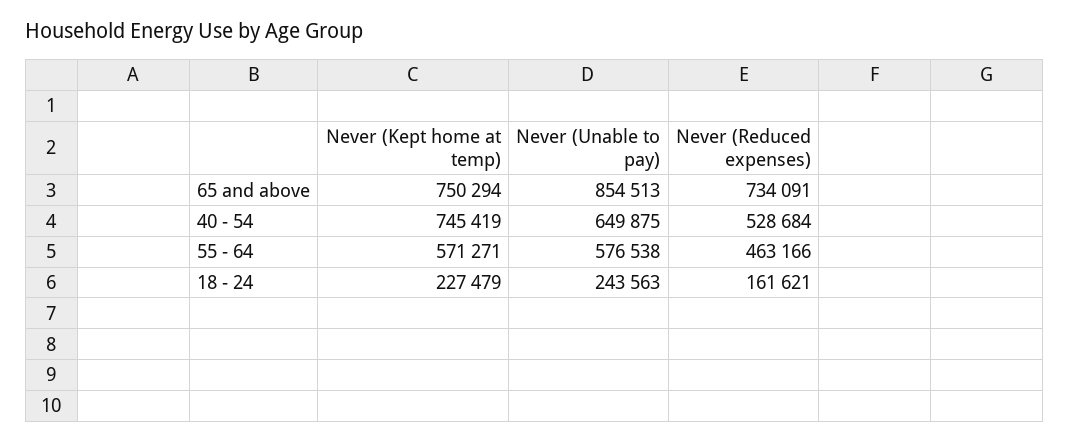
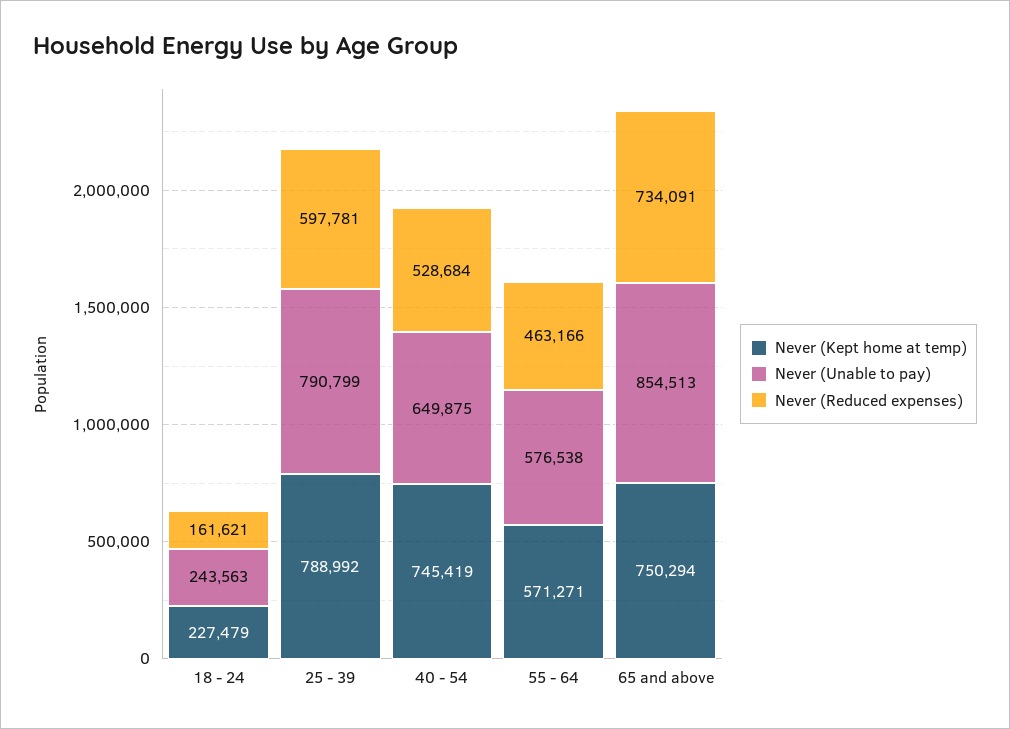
Never (Kept home at temp), 25 - 39: none -> 788992
Never (Unable to pay), 25 - 39: none -> 790799
Never (Reduced expenses), 25 - 39: none -> 597781

